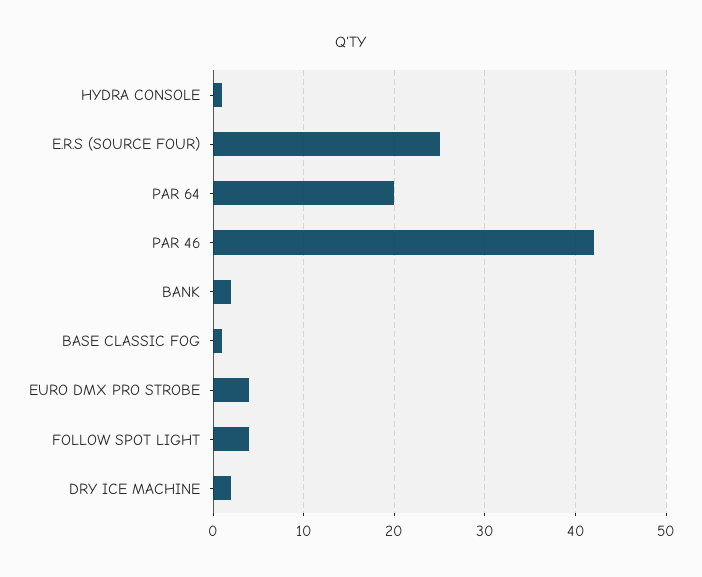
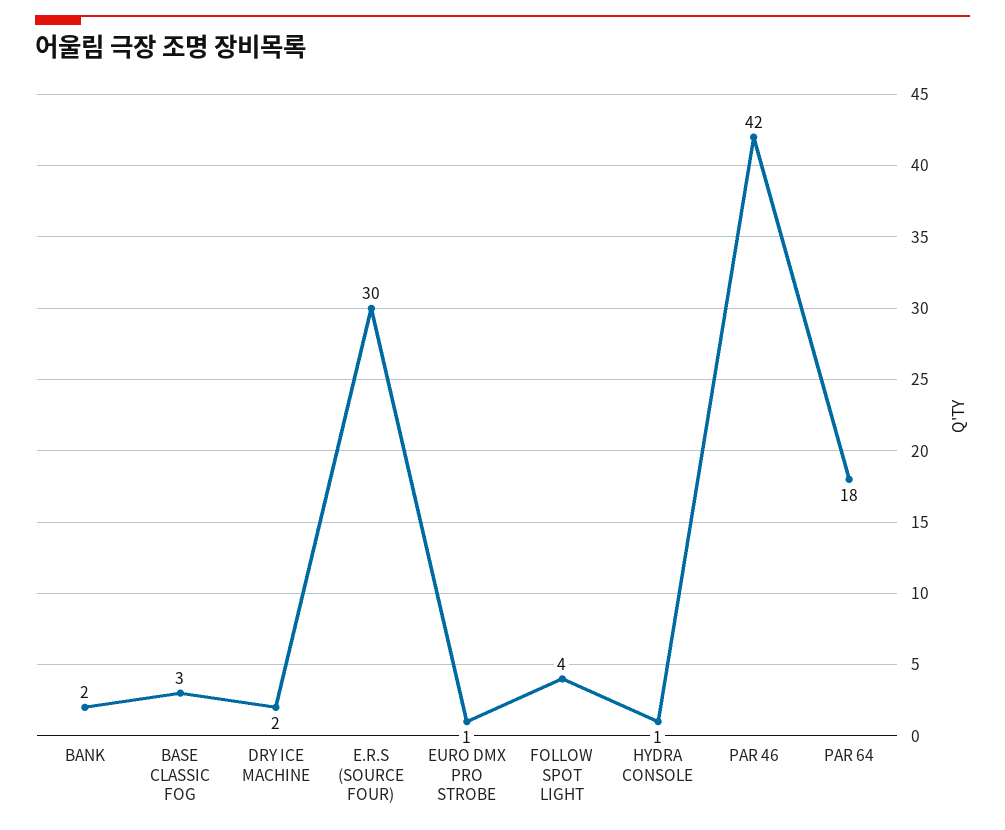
E.R.S (SOURCE FOUR): 25 -> 30
PAR 64: 20 -> 18
BASE CLASSIC FOG: 1 -> 3
EURO DMX PRO STROBE: 4 -> 1

